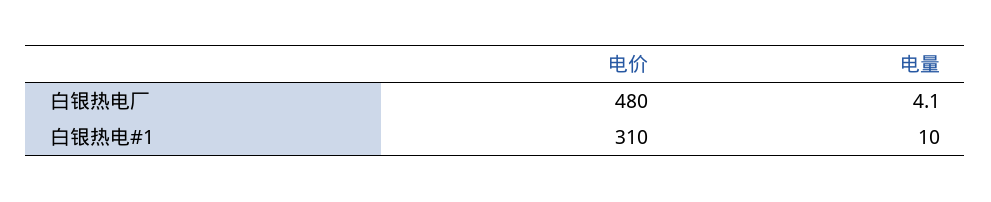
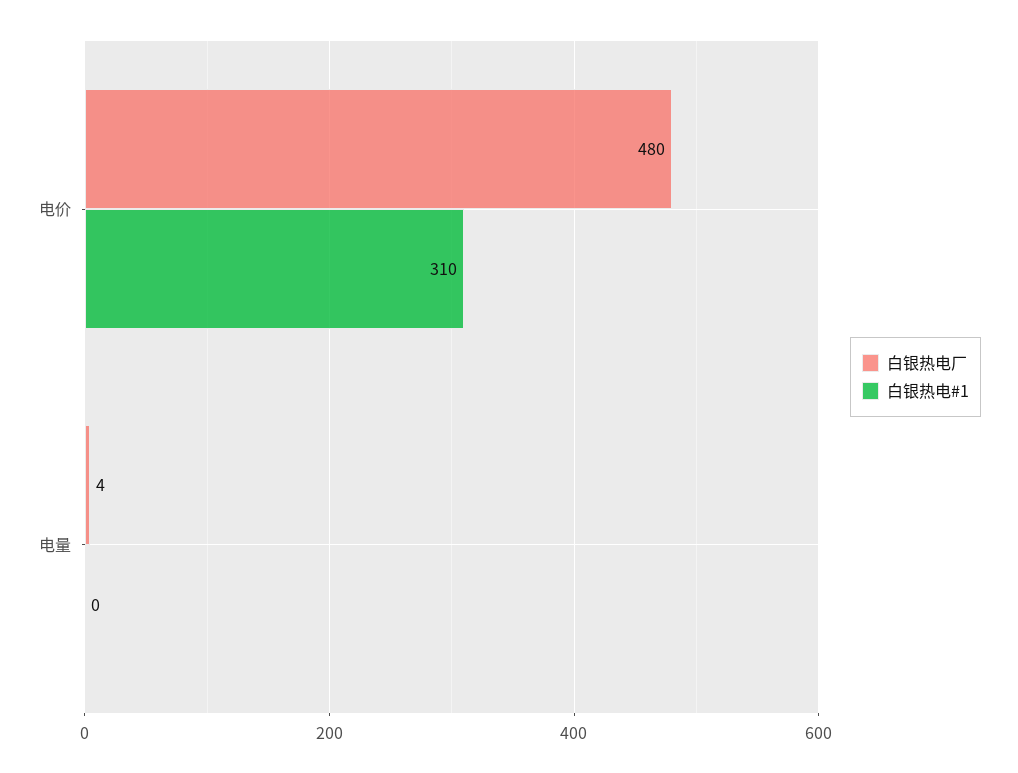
白银热电#1, 电量: 10 -> 0

